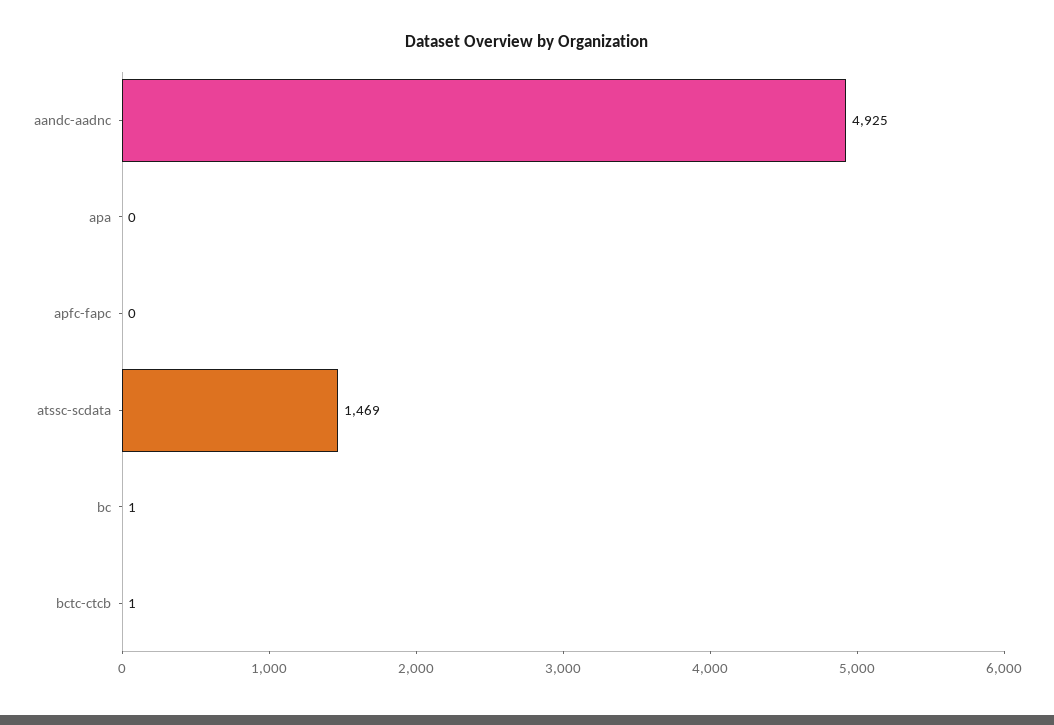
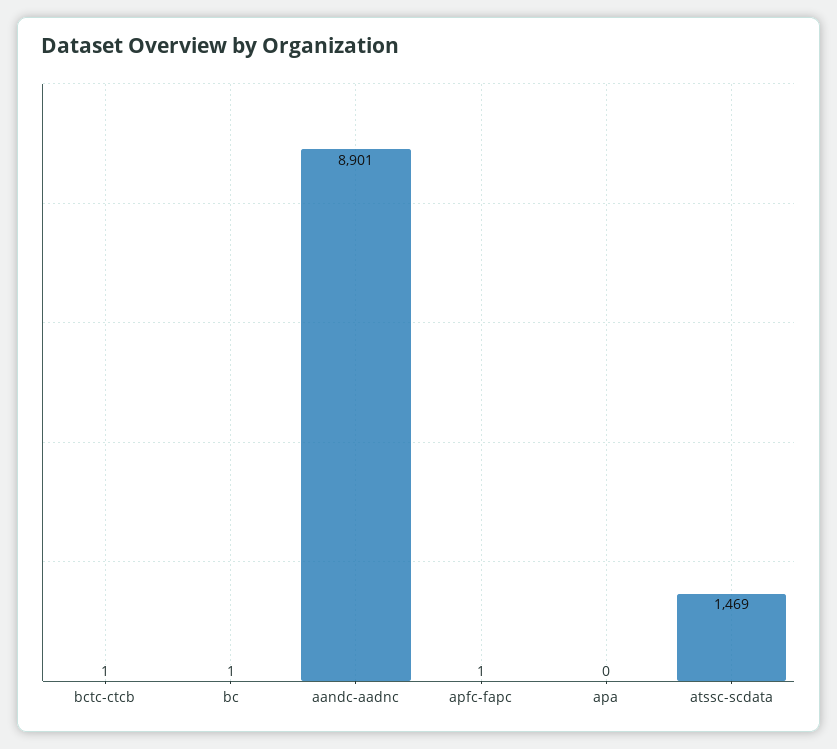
aandc-aadnc: 4925 -> 8901
apfc-fapc: 0 -> 1

